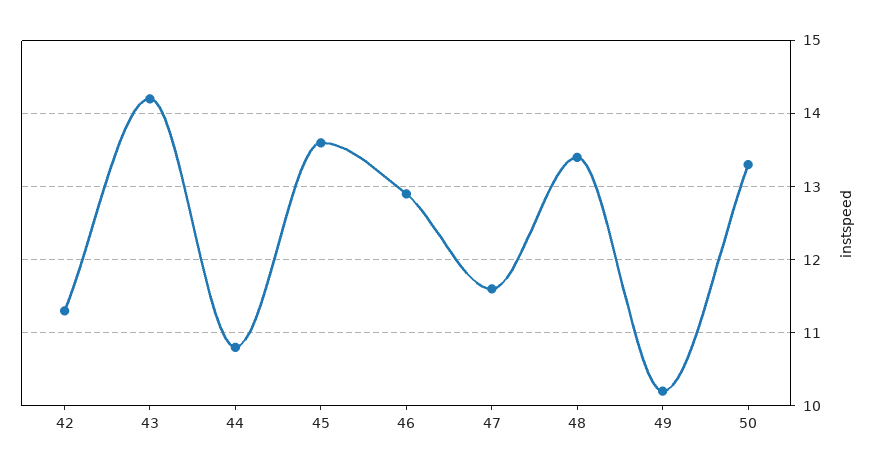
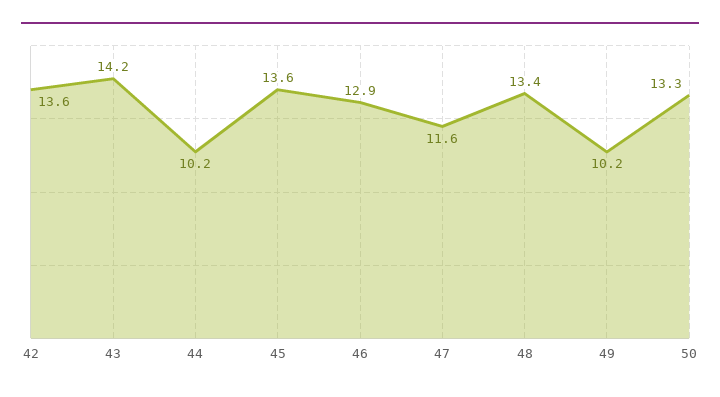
42: 11.3 -> 13.6
44: 10.8 -> 10.2

